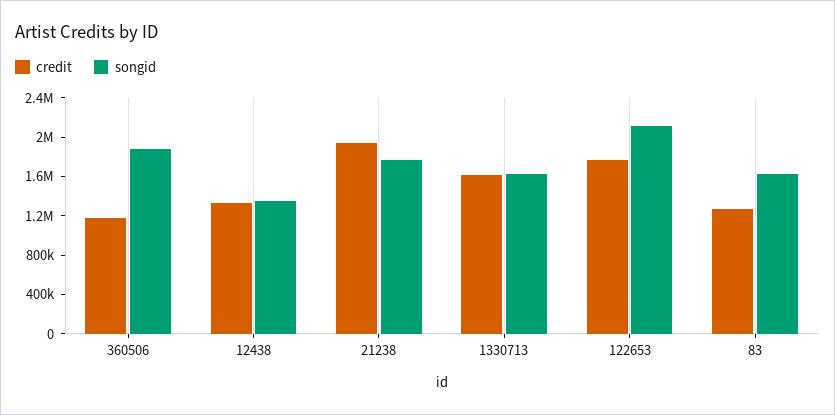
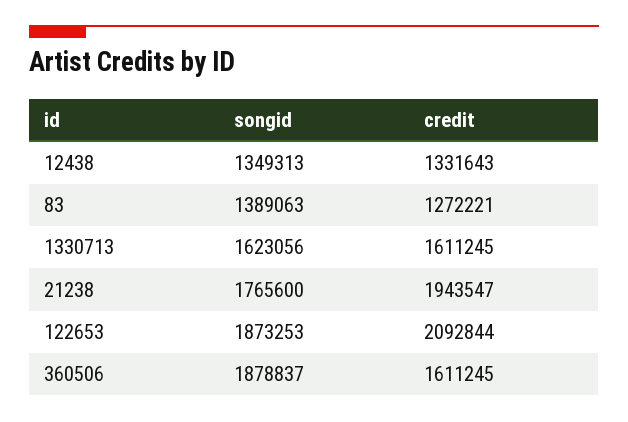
credit, 360506: 1200000 -> 1611245
credit, 122653: 1800000 -> 2092844
songid, 122653: 2100000 -> 1873253
songid, 83: 1600000 -> 1389063

